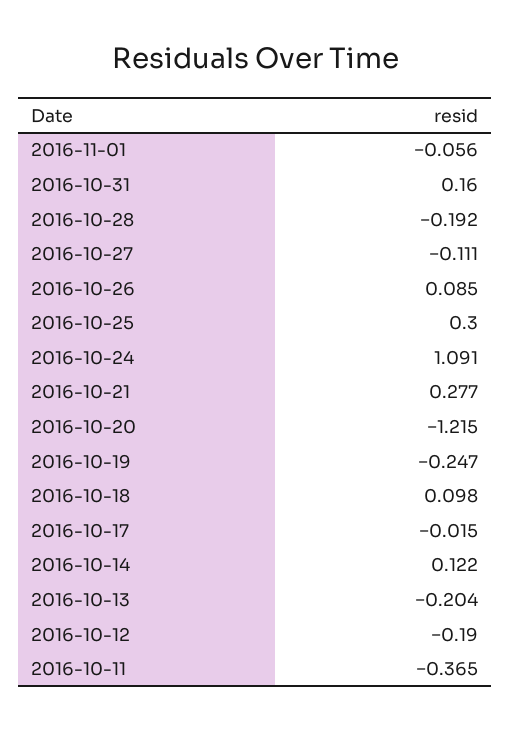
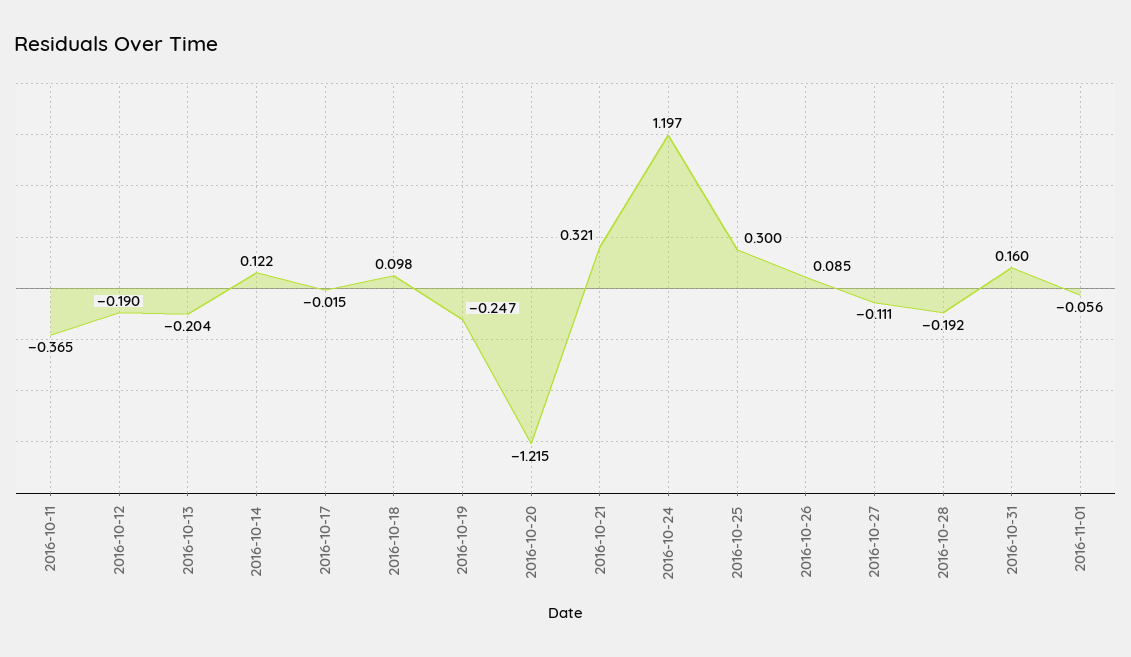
2016-10-24: 1.091 -> 1.197
2016-10-21: 0.277 -> 0.321

